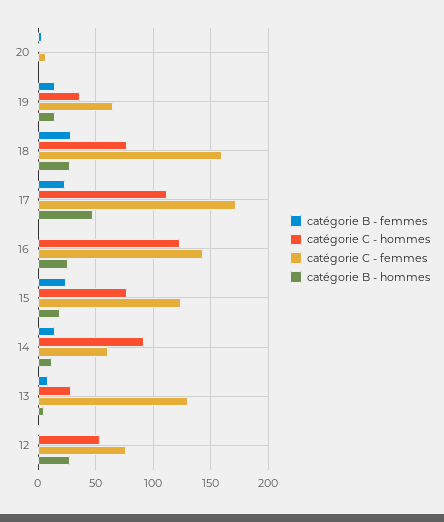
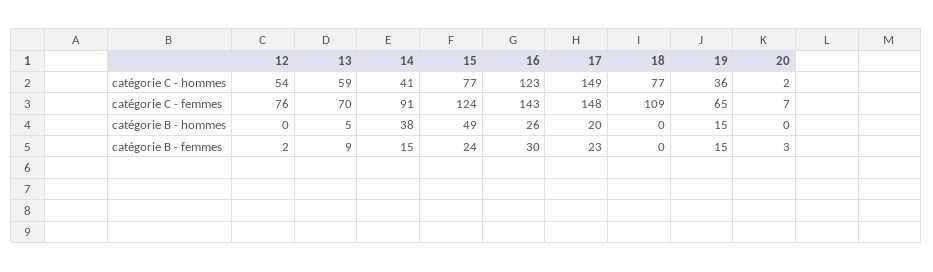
catégorie B - femmes, 18: 30 -> 0
catégorie C - femmes, 18: 160 -> 109
catégorie B - hommes, 18: 30 -> 0
catégorie C - hommes, 17: 110 -> 149
catégorie C - femmes, 17: 170 -> 148
catégorie B - hommes, 17: 50 -> 20
catégorie B - femmes, 16: 0 -> 30
catégorie B - hommes, 15: 20 -> 49
catégorie C - hommes, 14: 90 -> 41
catégorie C - femmes, 14: 60 -> 91
catégorie B - hommes, 14: 10 -> 38
catégorie C - hommes, 13: 30 -> 59
catégorie C - femmes, 13: 130 -> 70
catégorie B - hommes, 12: 30 -> 0

